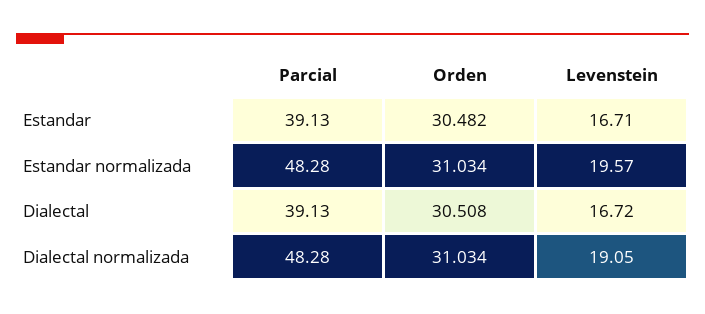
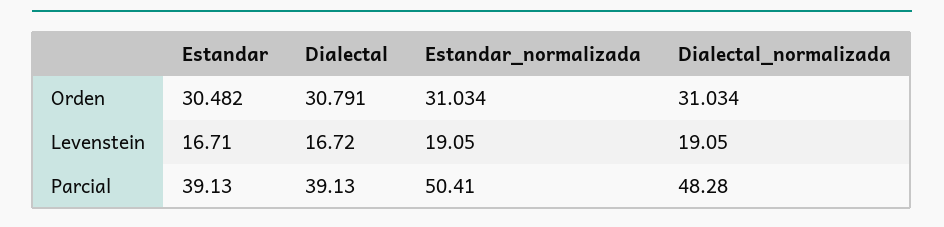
Parcial, Estandar normalizada: 48.28 -> 50.41
Levenstein, Estandar normalizada: 19.57 -> 19.05
Orden, Dialectal: 30.508 -> 30.791

